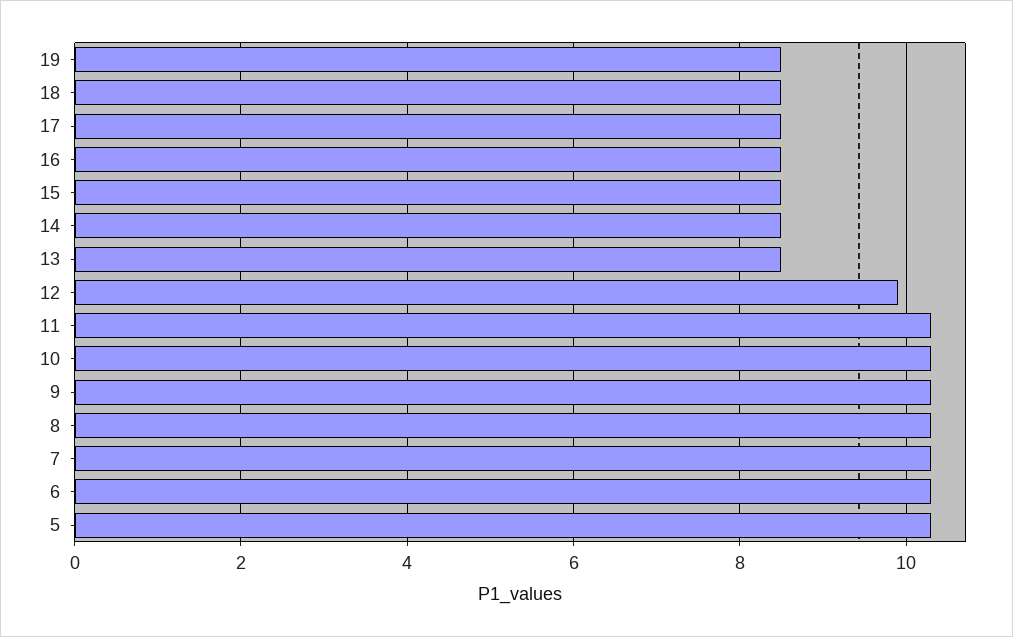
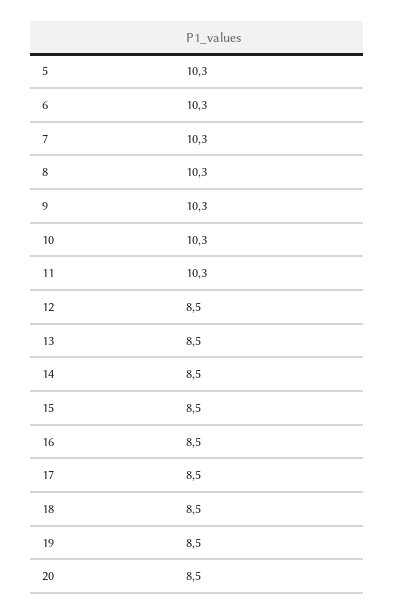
12: 10 -> 8.5
20: none -> 8.5

